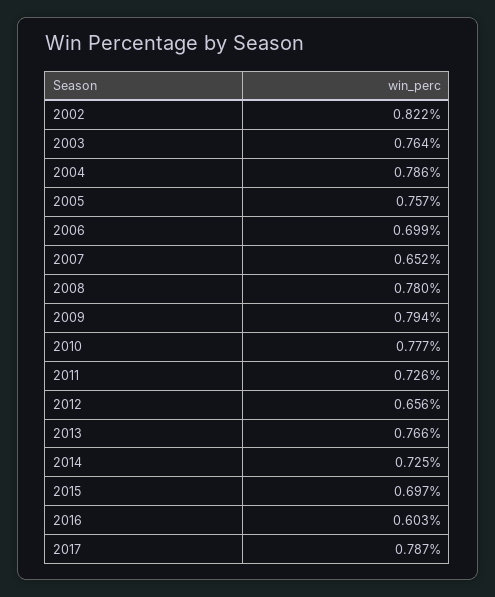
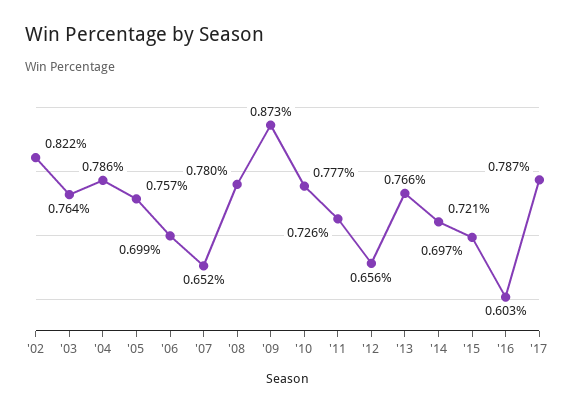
2009: 0.794 -> 0.873
2014: 0.725 -> 0.721

